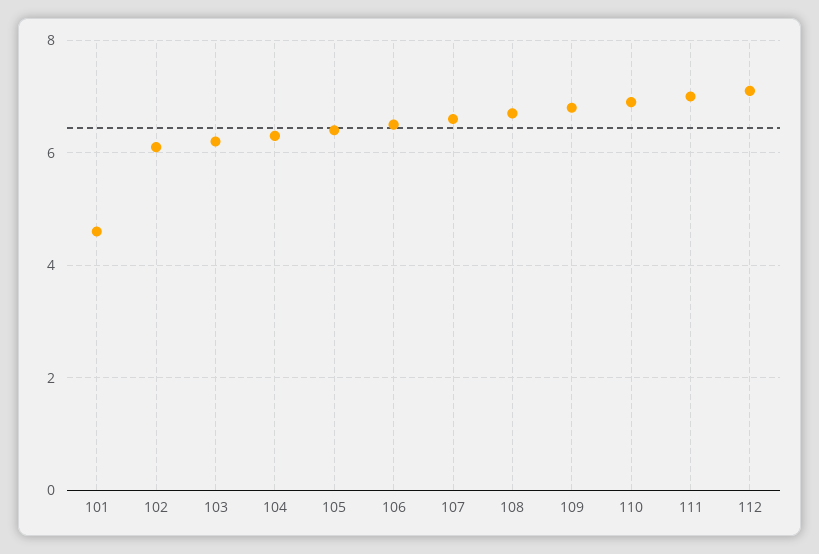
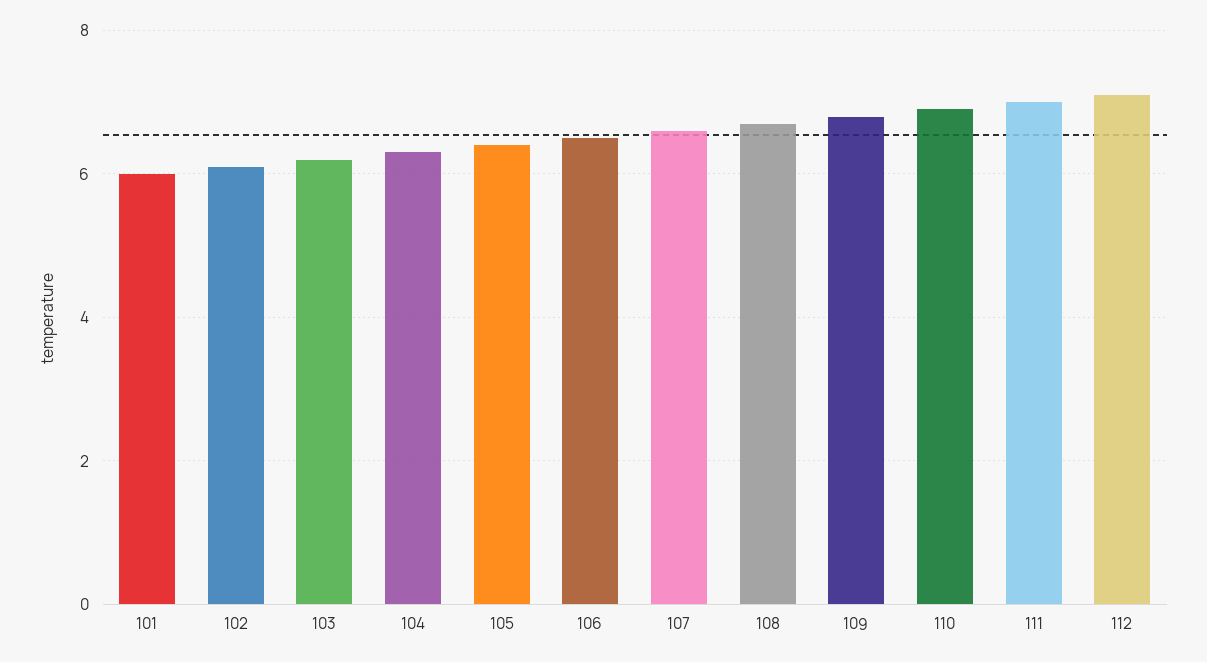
101: 4.5 -> 6

